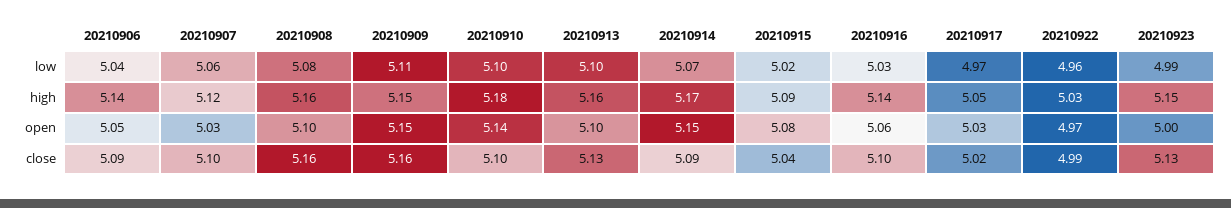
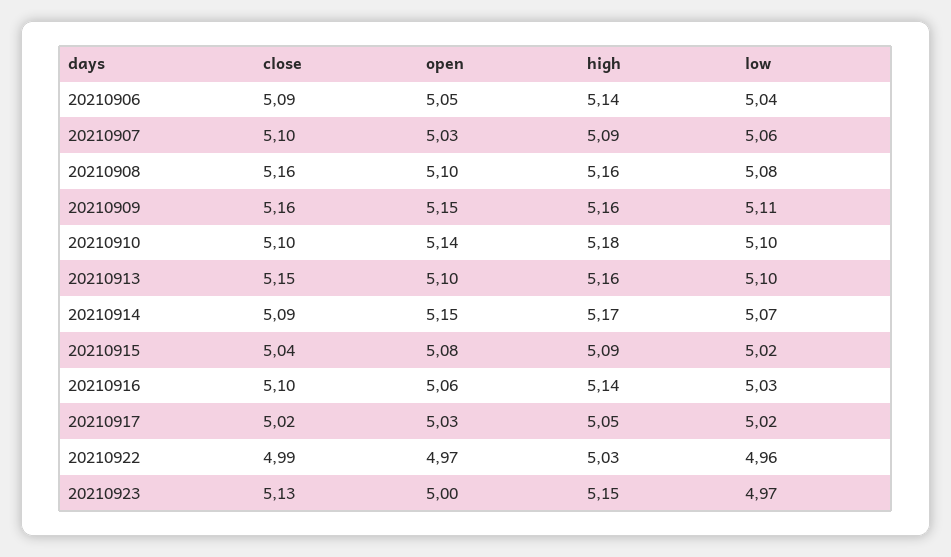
20210917, low: 4.97 -> 5.02
20210923, low: 4.99 -> 4.97
20210907, high: 5.12 -> 5.09
20210909, high: 5.15 -> 5.16
20210913, close: 5.13 -> 5.15

